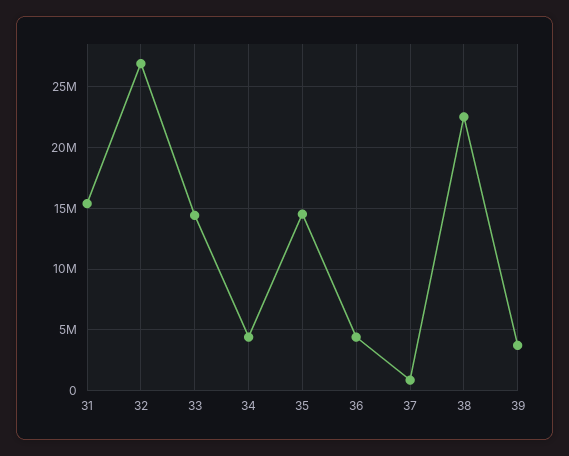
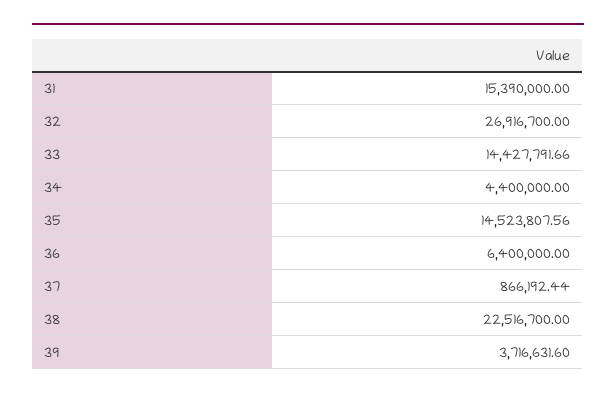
36: 4500000 -> 6400000

